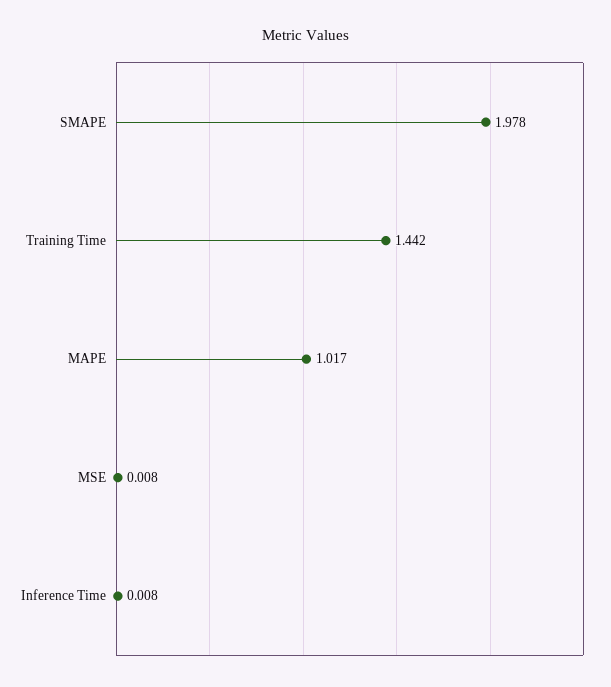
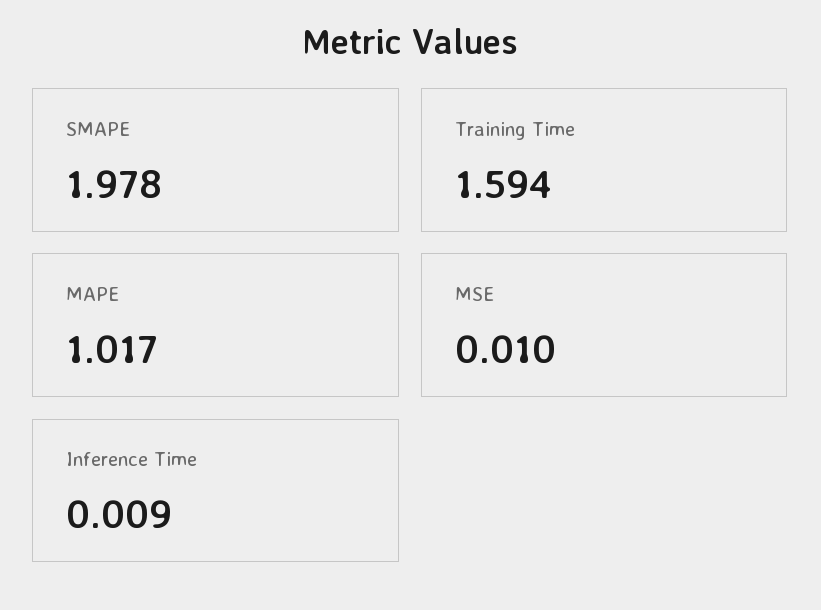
Training Time: 1.442 -> 1.594
MSE: 0.008 -> 0.01
Inference Time: 0.008 -> 0.009

